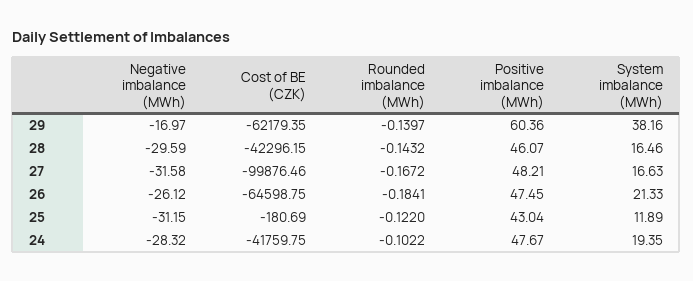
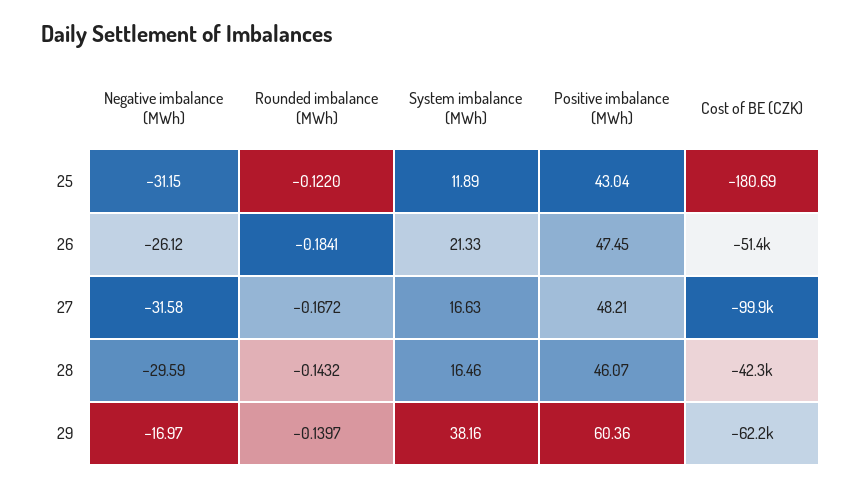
Cost of BE (CZK), 26: -64598.75 -> -51400
Negative imbalance (MWh), 24: -28.32 -> none
Cost of BE (CZK), 24: -41759.75 -> none
Rounded imbalance (MWh), 24: -0.1022 -> none
Positive imbalance (MWh), 24: 47.67 -> none
System imbalance (MWh), 24: 19.35 -> none

